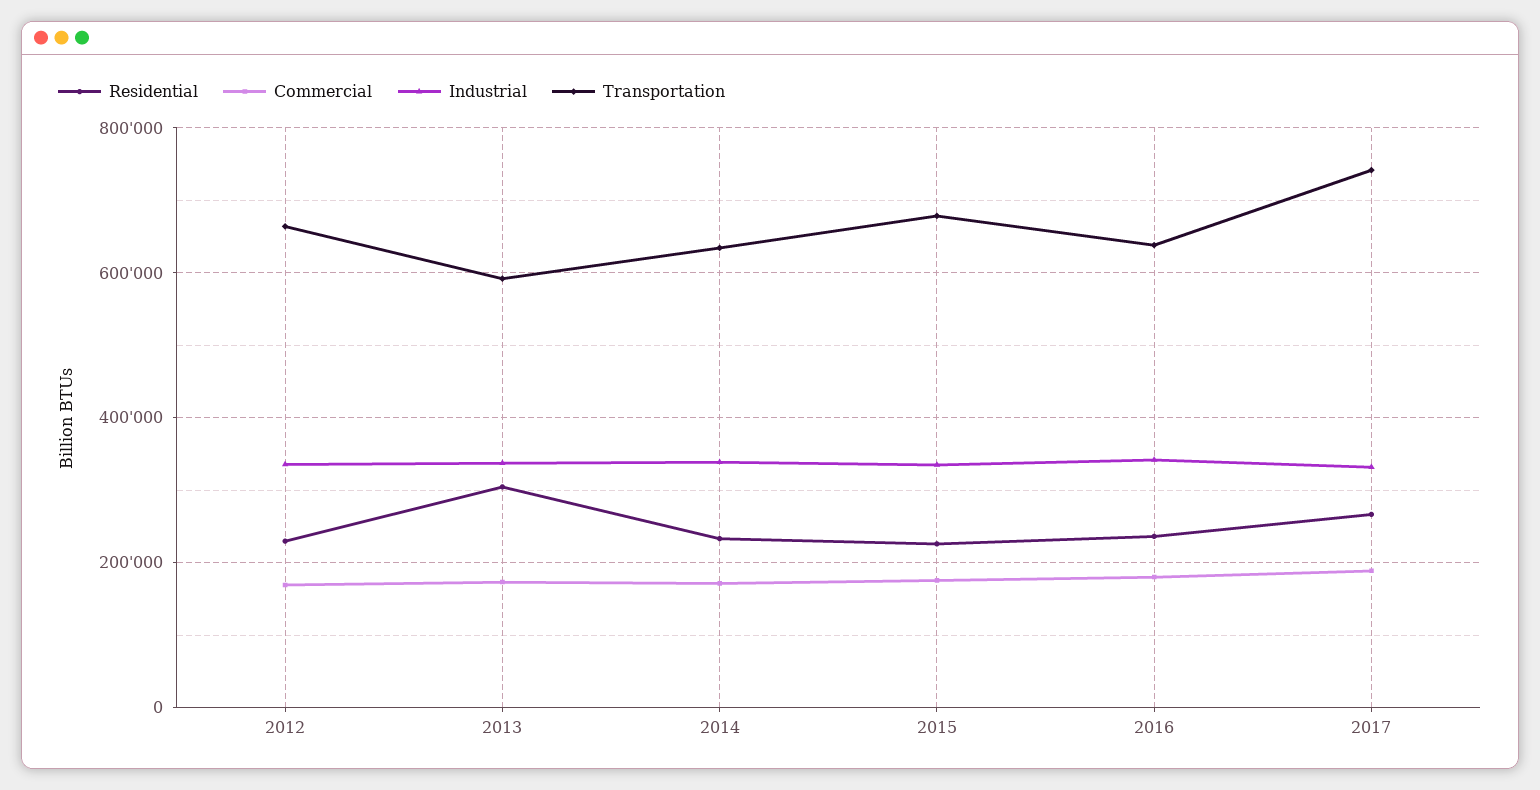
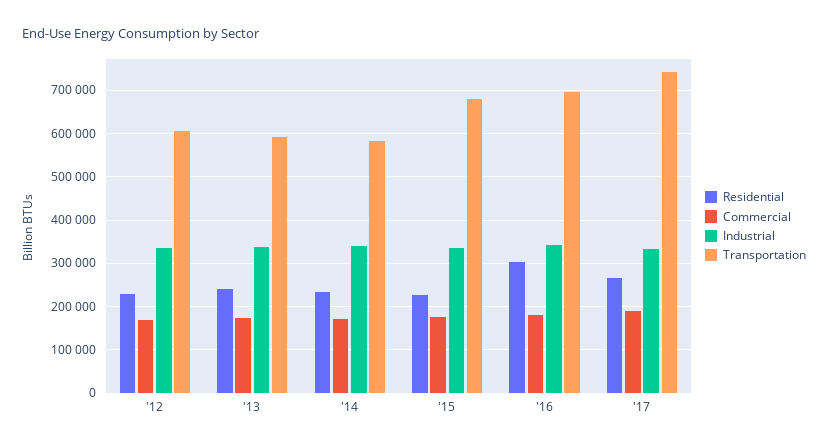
Transportation, 2012: 660000 -> 600000
Residential, 2013: 300000 -> 240000
Transportation, 2014: 640000 -> 580000
Residential, 2016: 240000 -> 300000
Transportation, 2016: 640000 -> 700000

